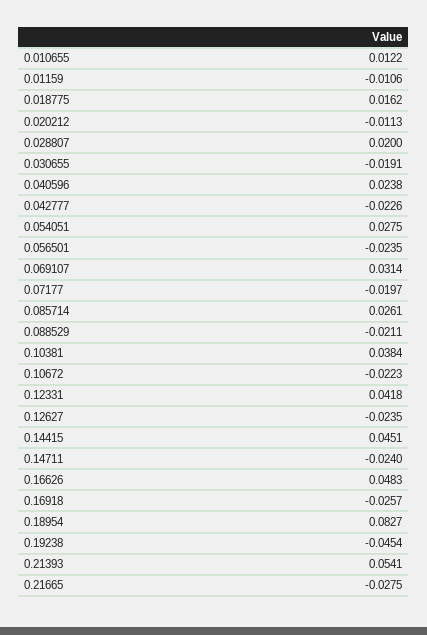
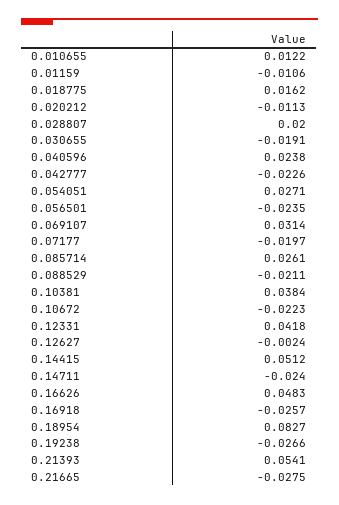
0.054051: 0.0275 -> 0.0271
0.12627: -0.0235 -> -0.0024
0.14415: 0.0451 -> 0.0512
0.19238: -0.0454 -> -0.0266

